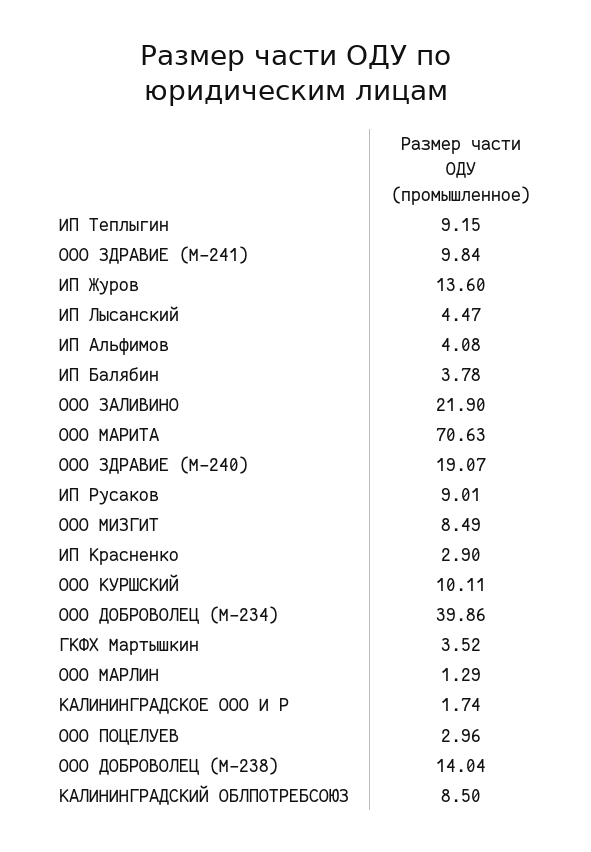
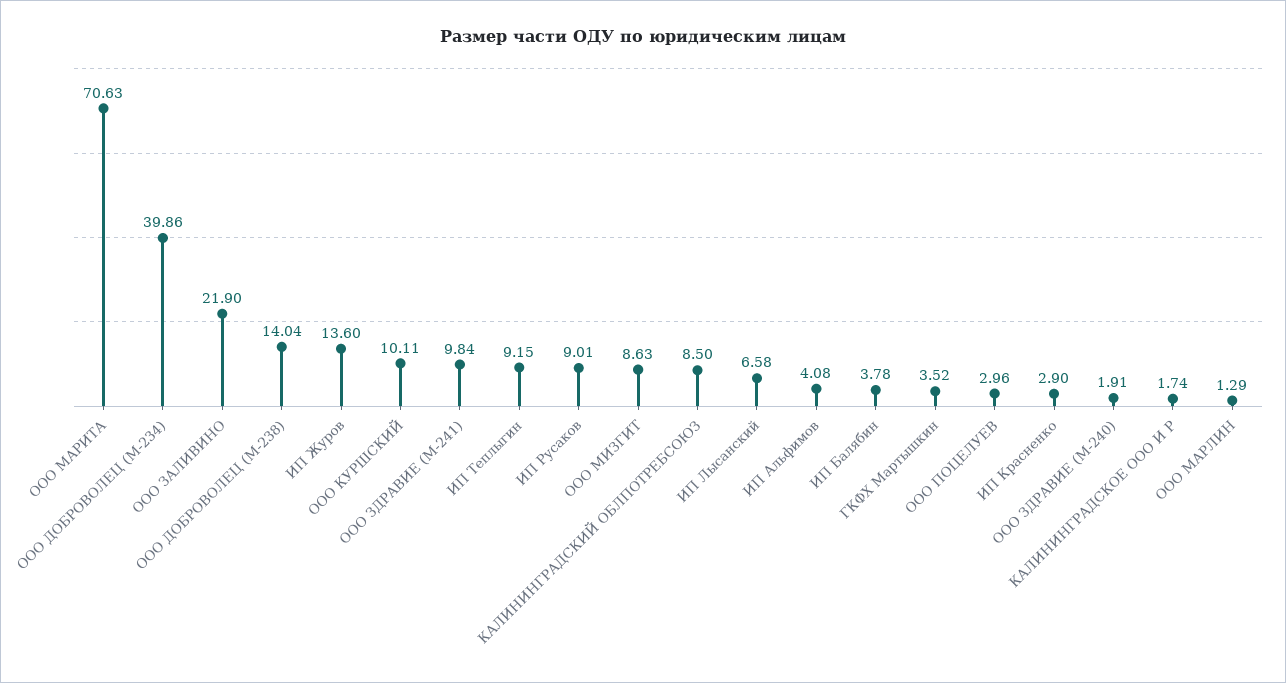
ИП Лысанский: 4.47 -> 6.58
ООО ЗДРАВИЕ (М-240): 19.07 -> 1.91
ООО МИЗГИТ: 8.49 -> 8.63

